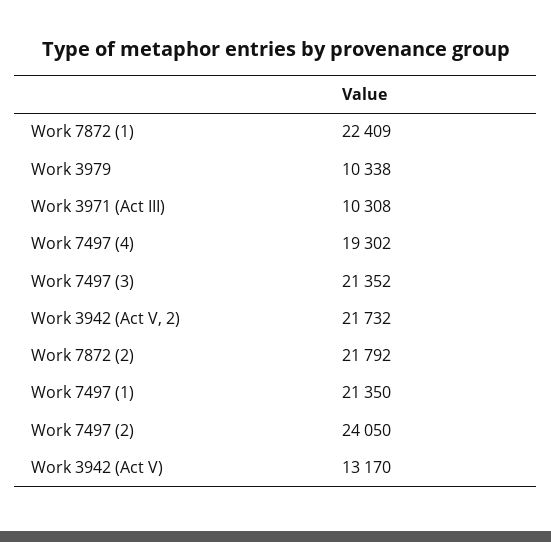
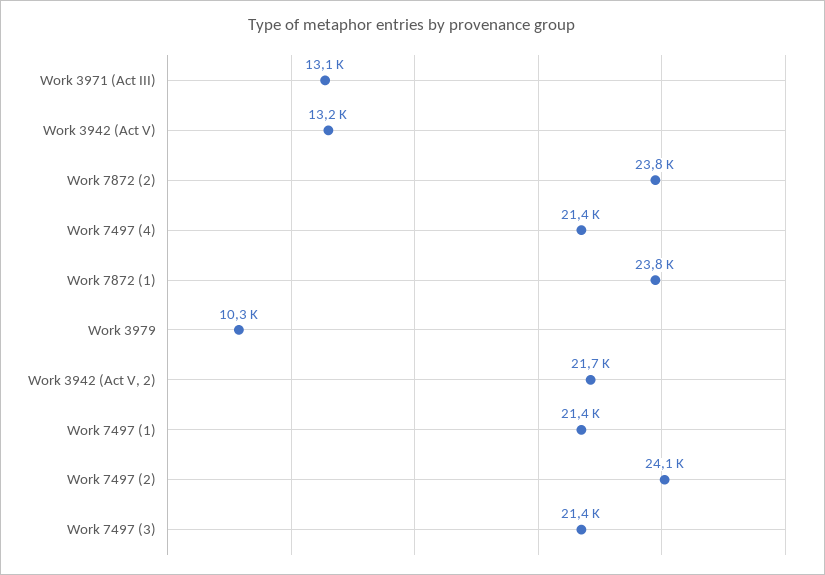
Work 7872 (1): 22409 -> 23800
Work 3971 (Act III): 10308 -> 13100
Work 7497 (4): 19302 -> 21400
Work 7872 (2): 21792 -> 23800

